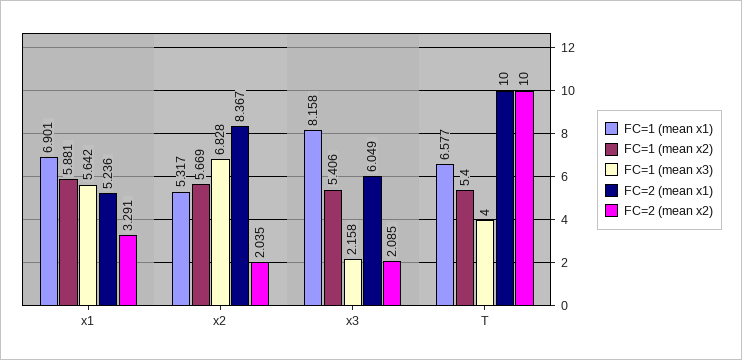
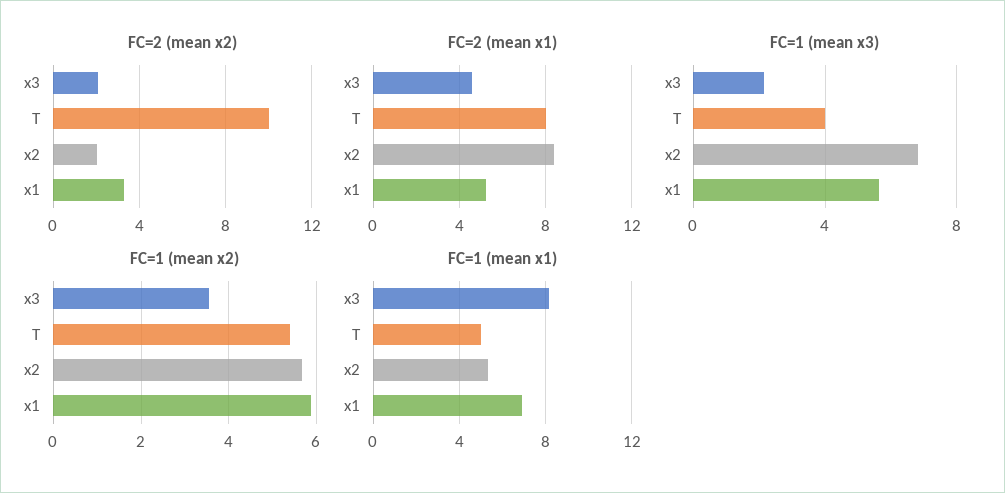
FC=1 (mean x2), x3: 5.406 -> 3.6
FC=2 (mean x1), x3: 6.049 -> 4.5
FC=1 (mean x1), T: 6.577 -> 5
FC=2 (mean x1), T: 10 -> 8

